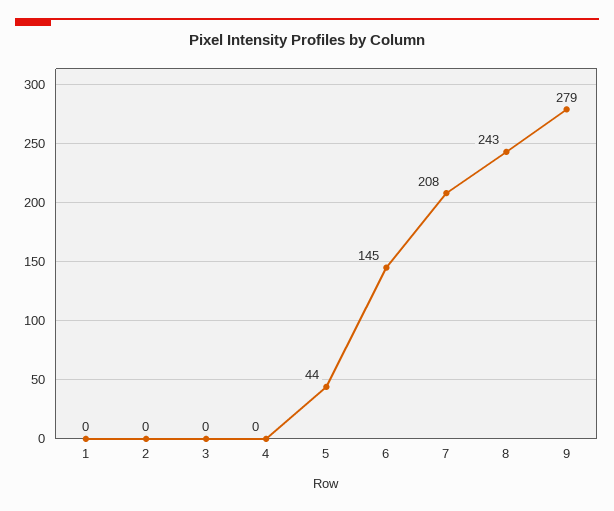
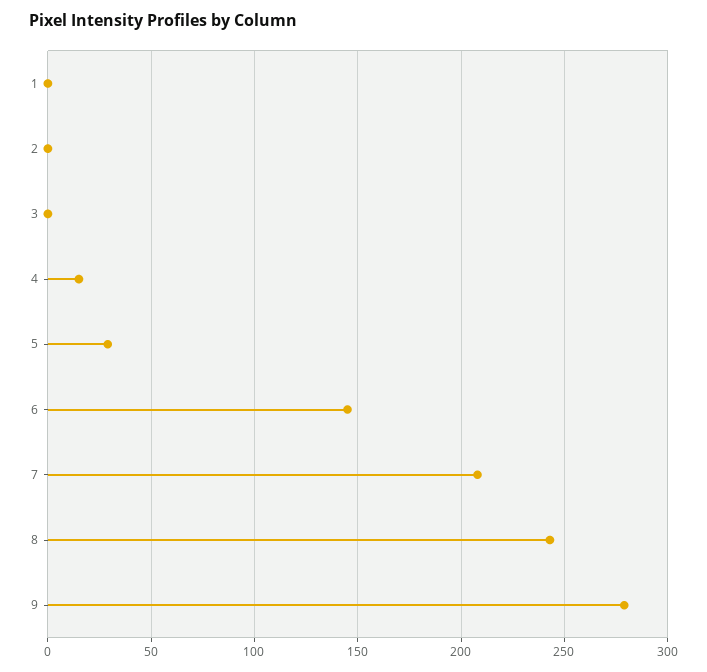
4: 0 -> 15
5: 44 -> 30

